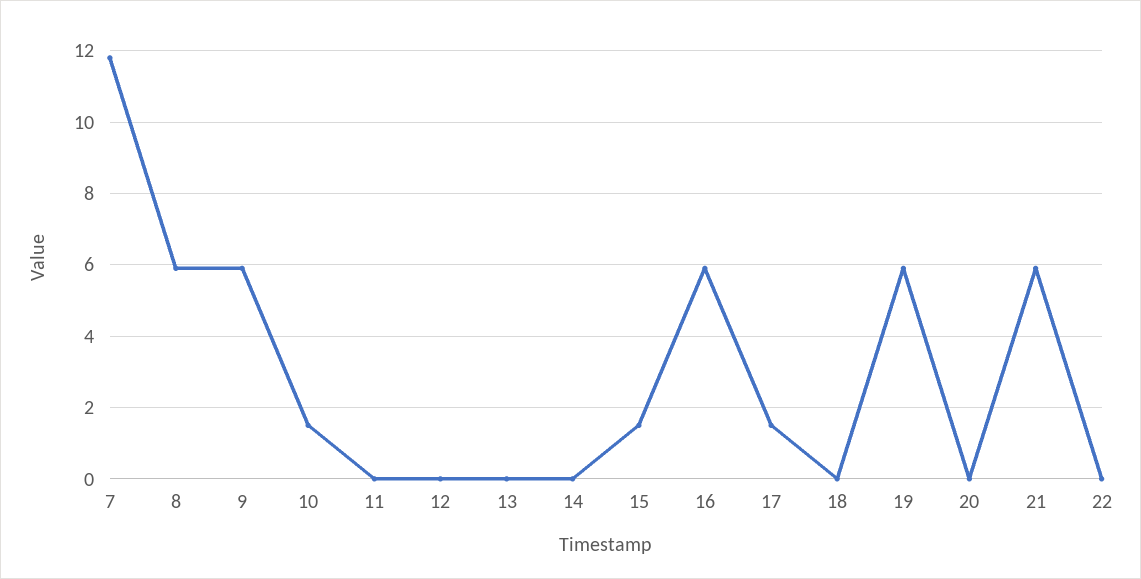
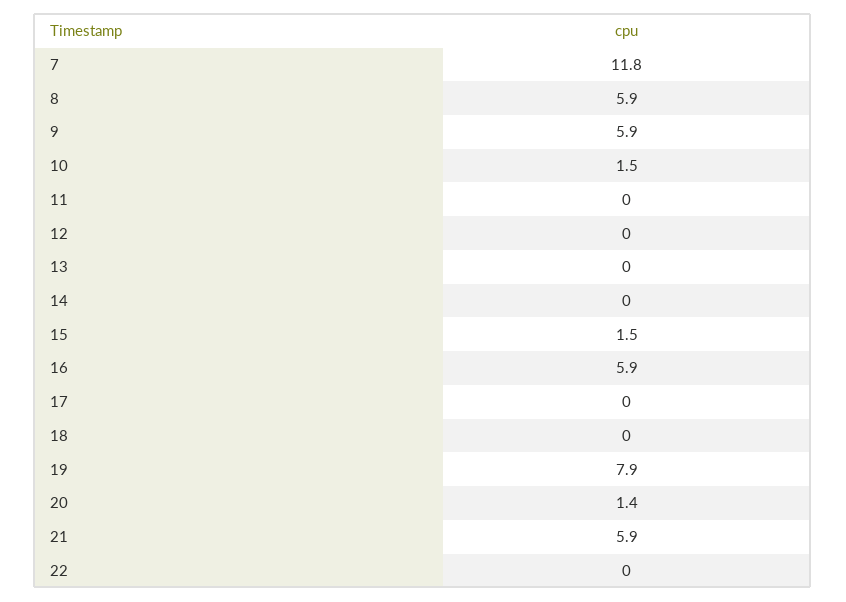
17: 1.5 -> 0
19: 6 -> 7.9
20: 0 -> 1.4

